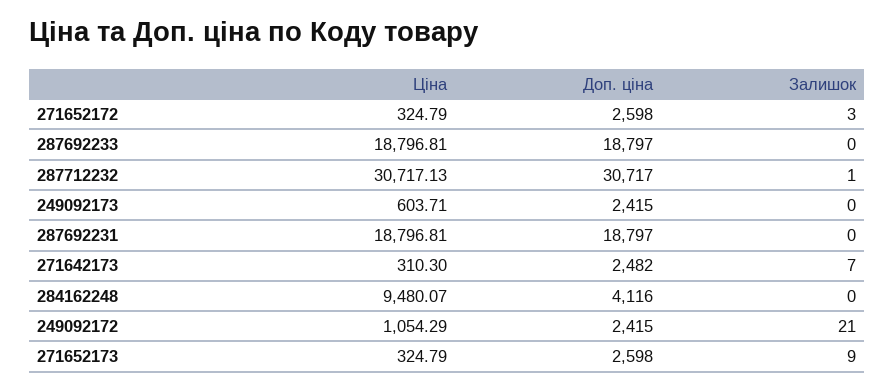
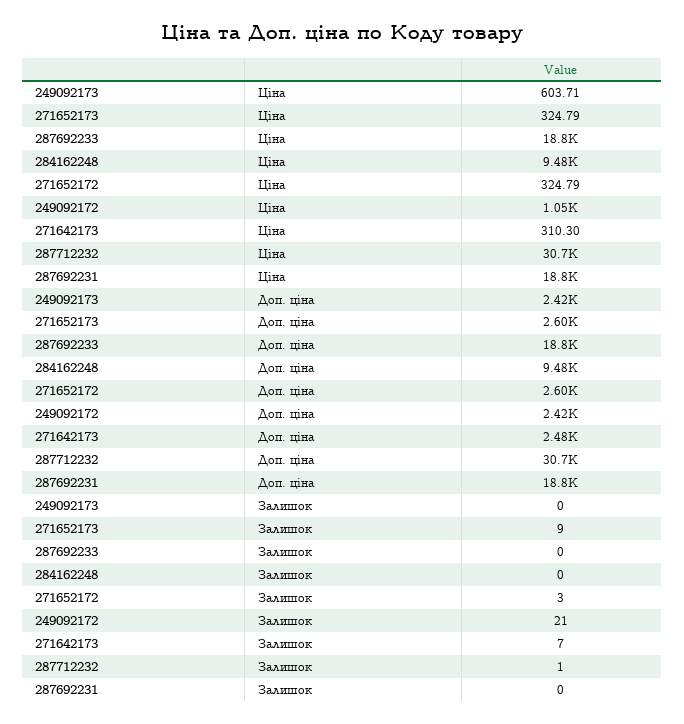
Доп. ціна, 284162248: 4116 -> 9480

